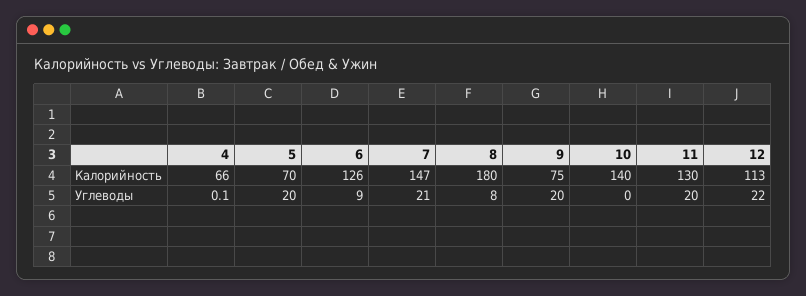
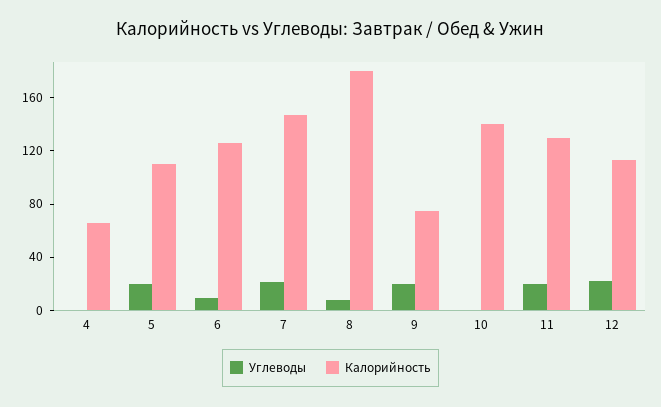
Калорийность, 5: 70 -> 110

